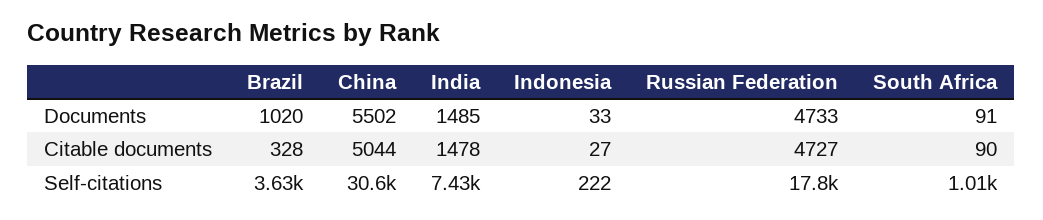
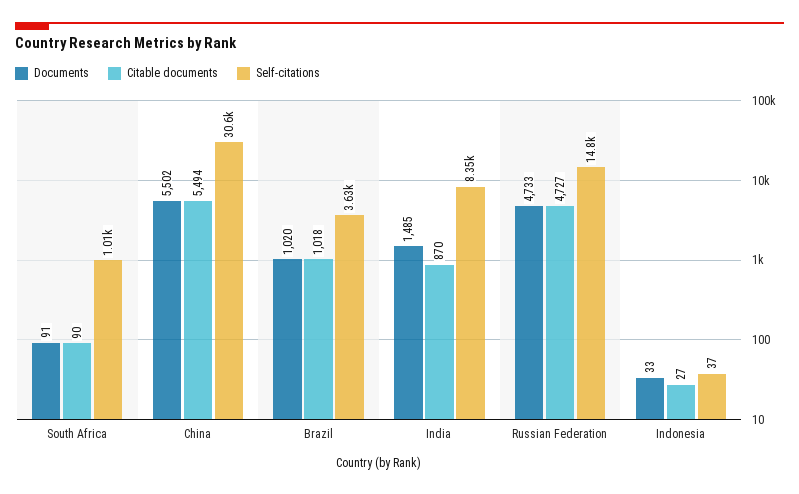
Citable documents, Brazil: 328 -> 1018
Citable documents, China: 5044 -> 5494
Citable documents, India: 1478 -> 870
Self-citations, India: 7430 -> 8350
Self-citations, Indonesia: 222 -> 37
Self-citations, Russian Federation: 17800 -> 14800

